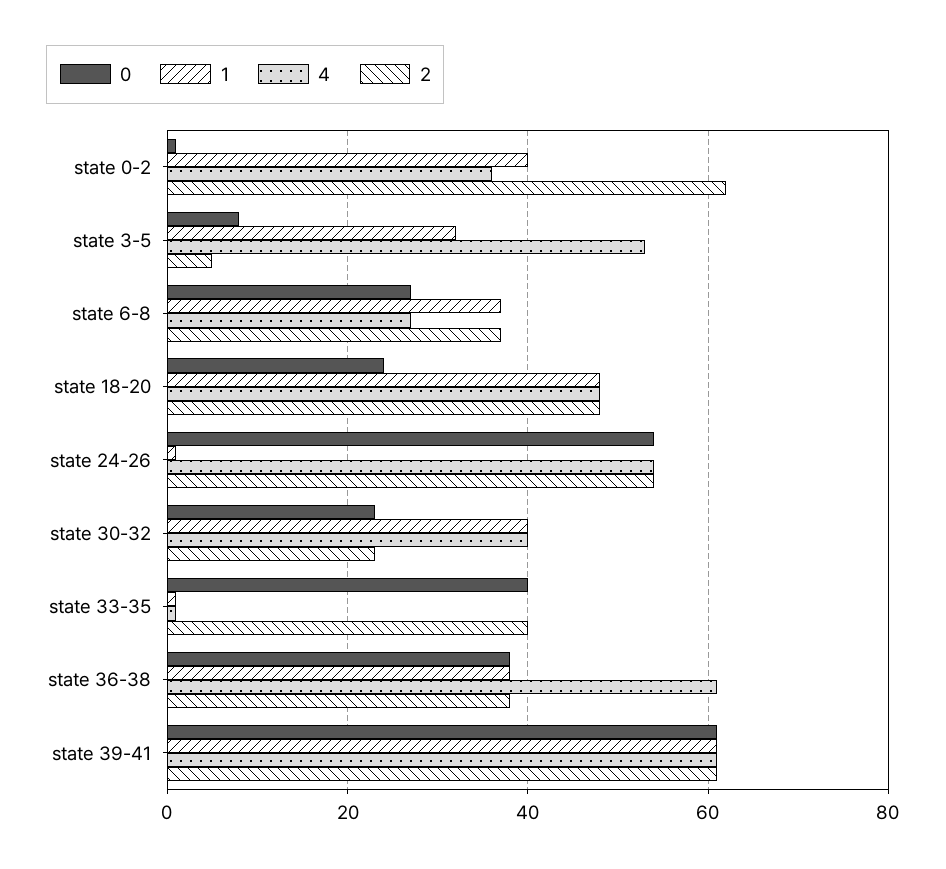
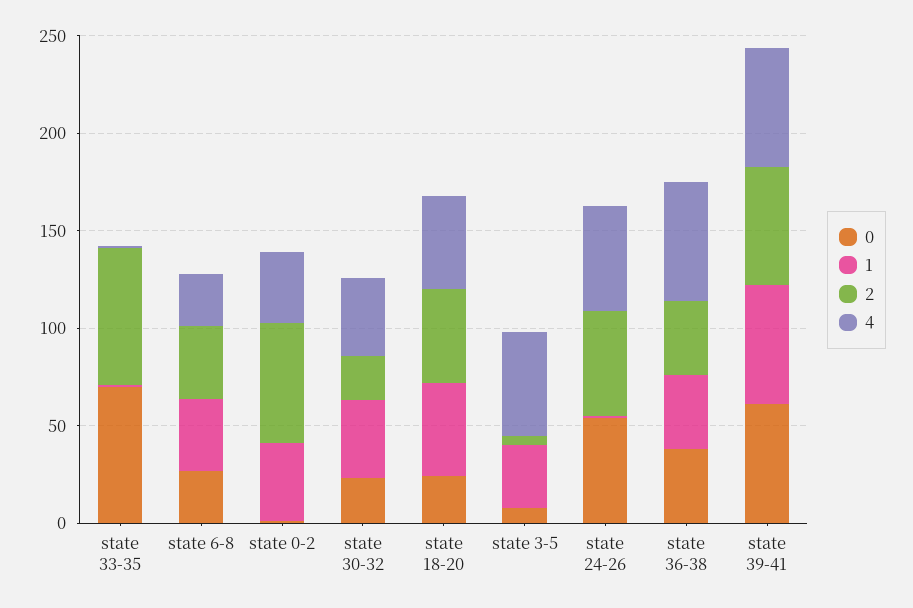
0, state 33-35: 40 -> 70
2, state 33-35: 40 -> 70

